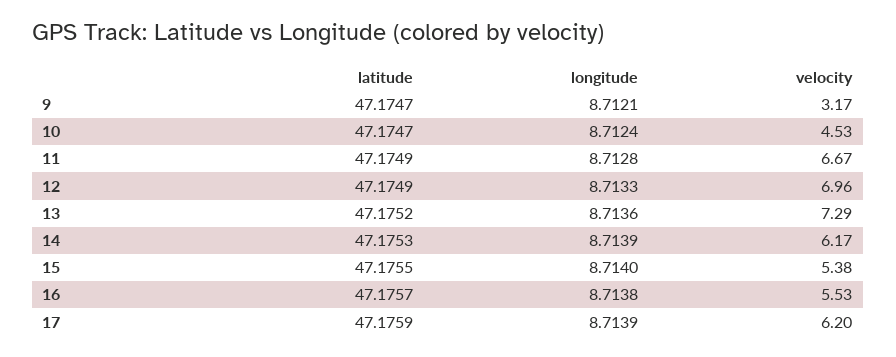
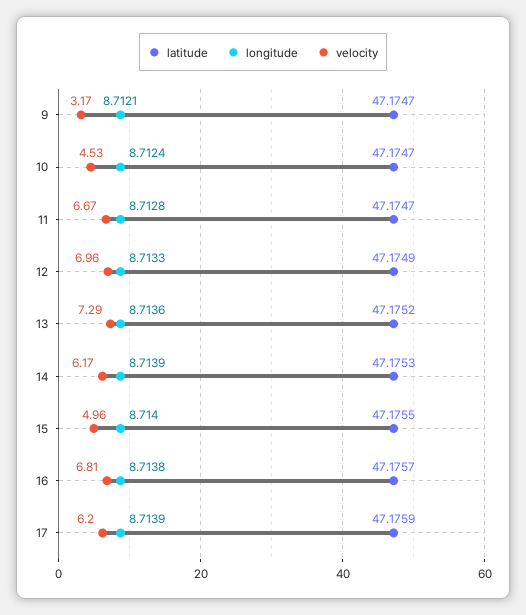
latitude, 11: 47.1749 -> 47.1747
velocity, 15: 5.38 -> 4.96
velocity, 16: 5.53 -> 6.81

